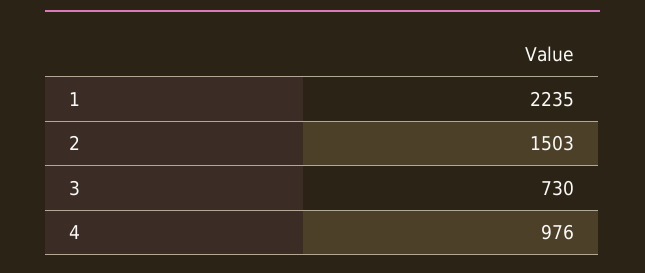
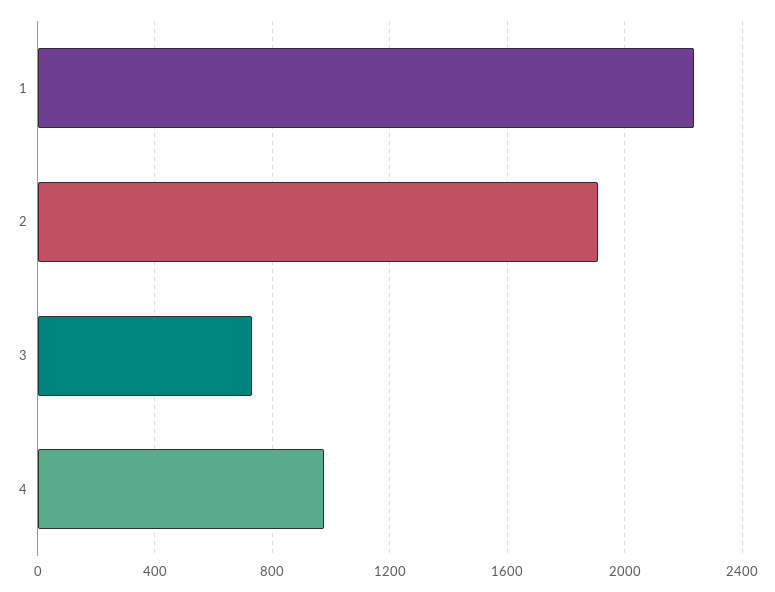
2: 1503 -> 1900

